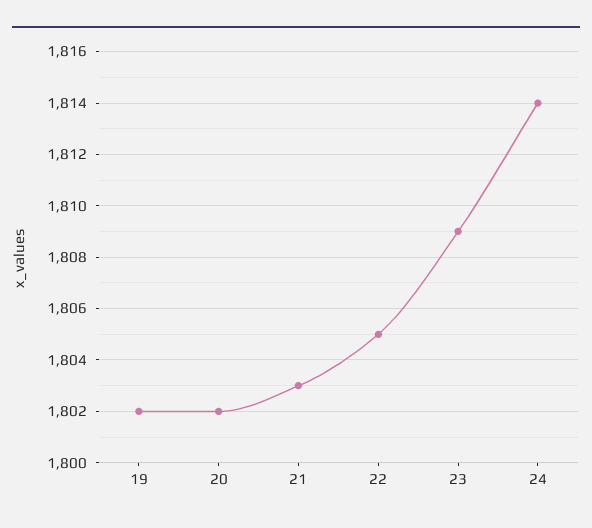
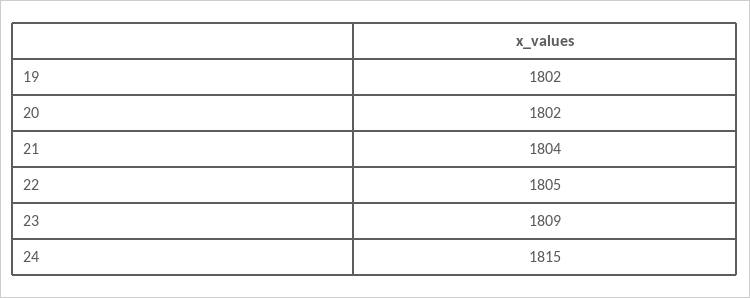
21: 1803 -> 1804
24: 1814 -> 1815

